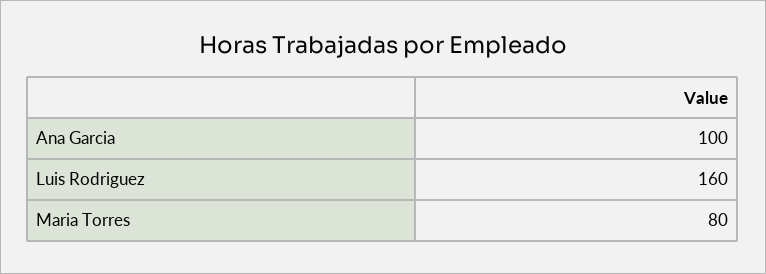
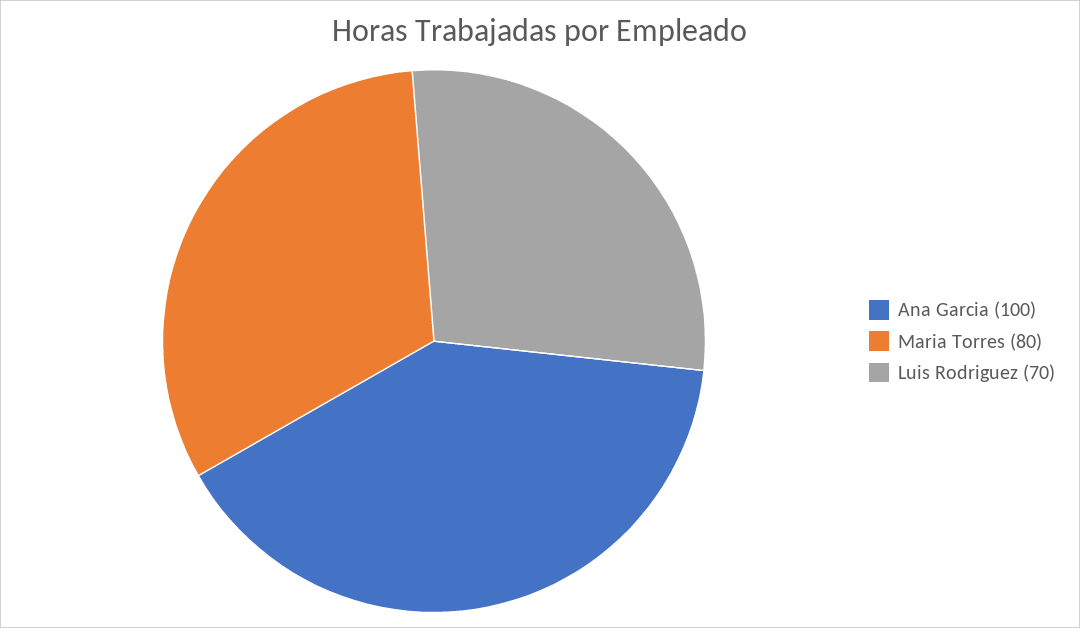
Luis Rodriguez: 160 -> 70

